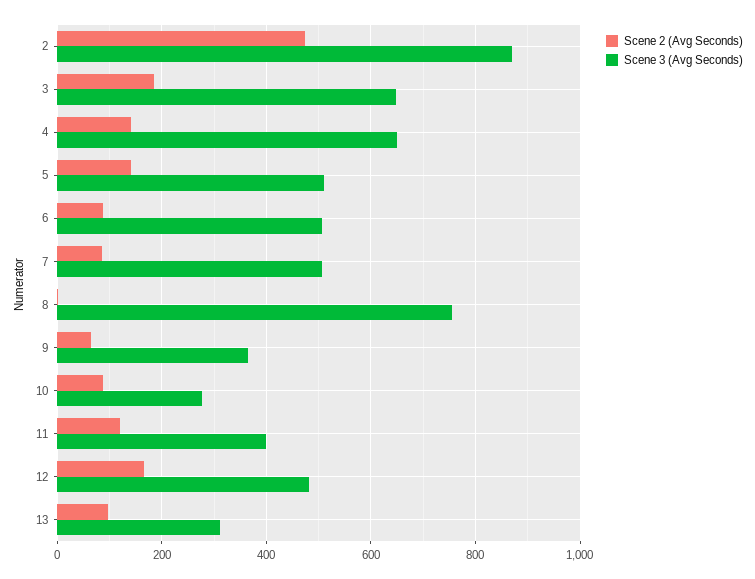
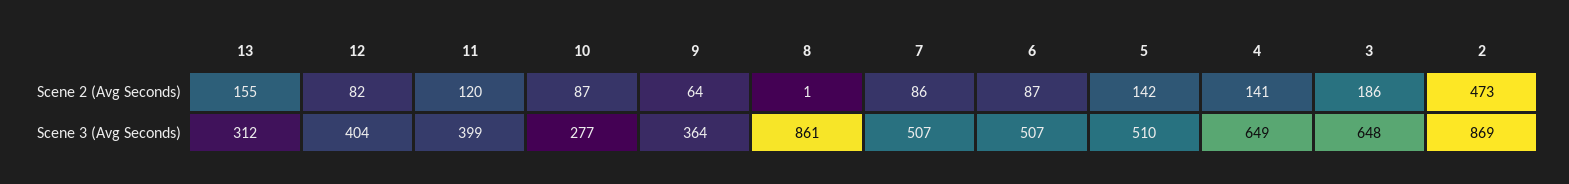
Scene 3 (Avg Seconds), 8: 760 -> 861
Scene 2 (Avg Seconds), 12: 160 -> 82
Scene 3 (Avg Seconds), 12: 480 -> 404
Scene 2 (Avg Seconds), 13: 100 -> 155

